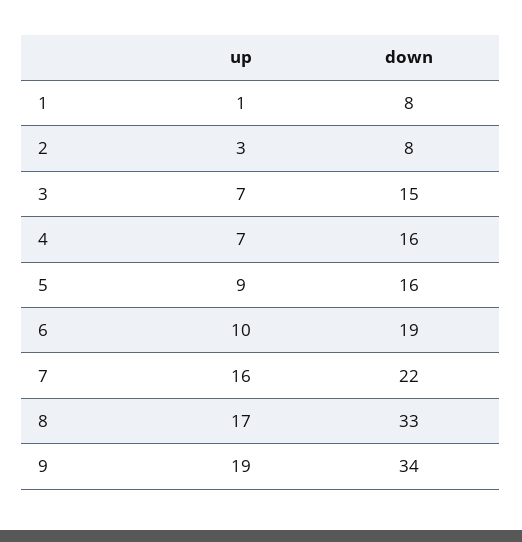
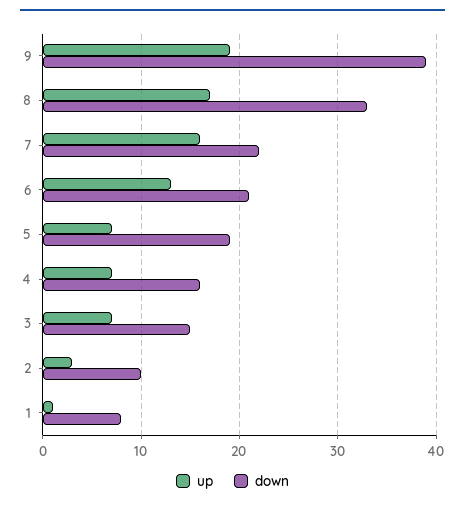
down, 2: 8 -> 10
up, 5: 9 -> 7
down, 5: 16 -> 19
up, 6: 10 -> 13
down, 6: 19 -> 21
down, 9: 34 -> 39

